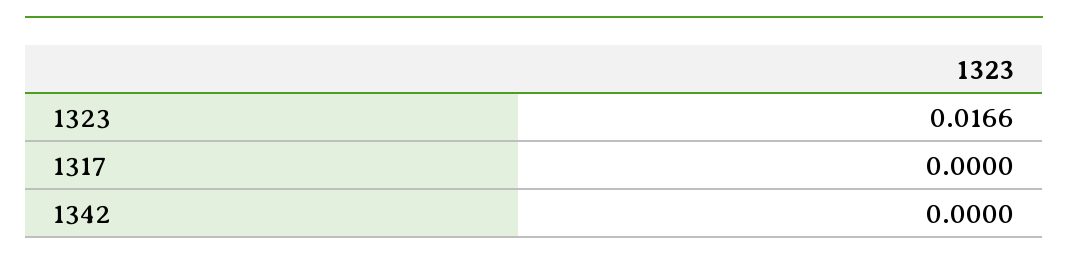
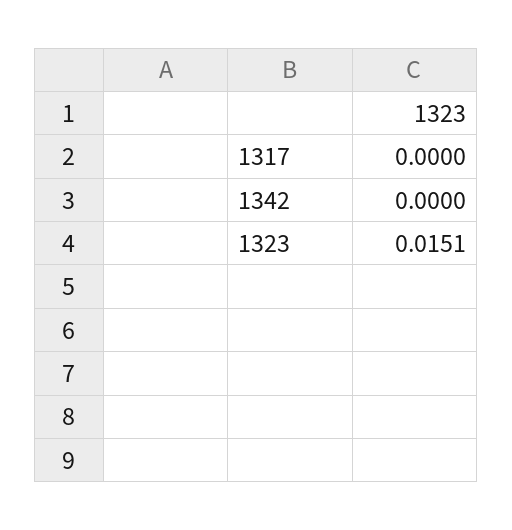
1323: 0.0166 -> 0.0151

